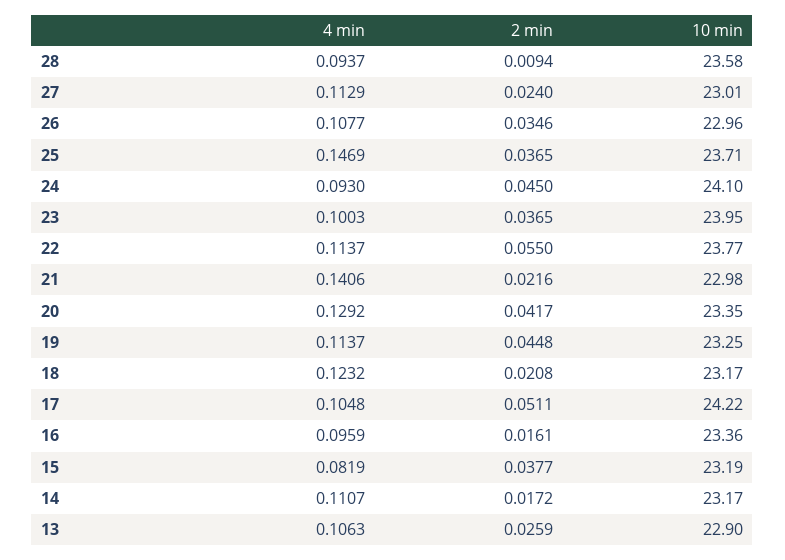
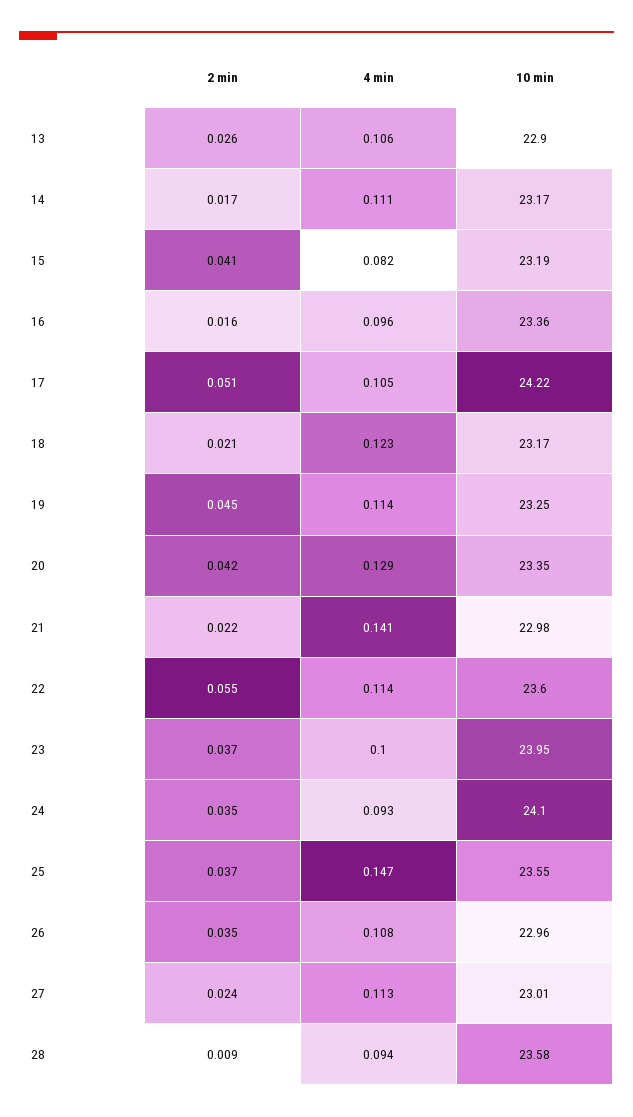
10 min, 25: 23.71 -> 23.55
2 min, 24: 0.045 -> 0.035
10 min, 22: 23.77 -> 23.6
2 min, 15: 0.0377 -> 0.041

